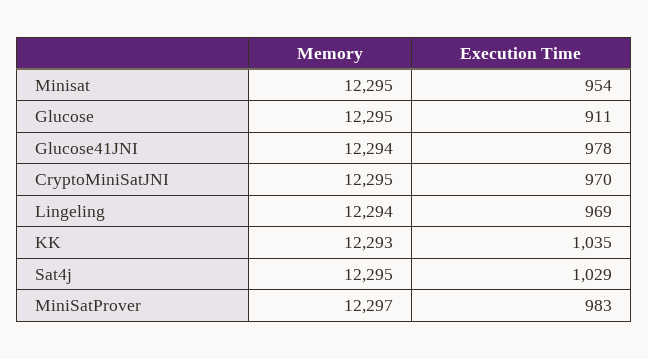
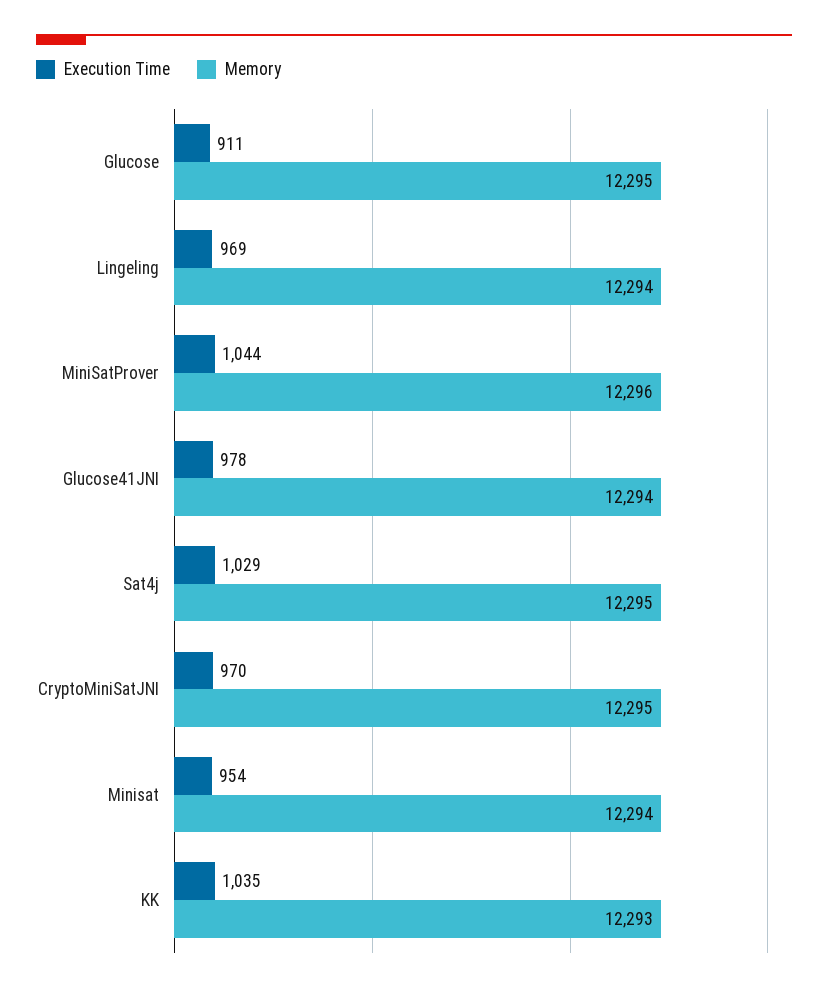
Memory, Minisat: 12295 -> 12294
Memory, MiniSatProver: 12297 -> 12296
Execution Time, MiniSatProver: 983 -> 1044

